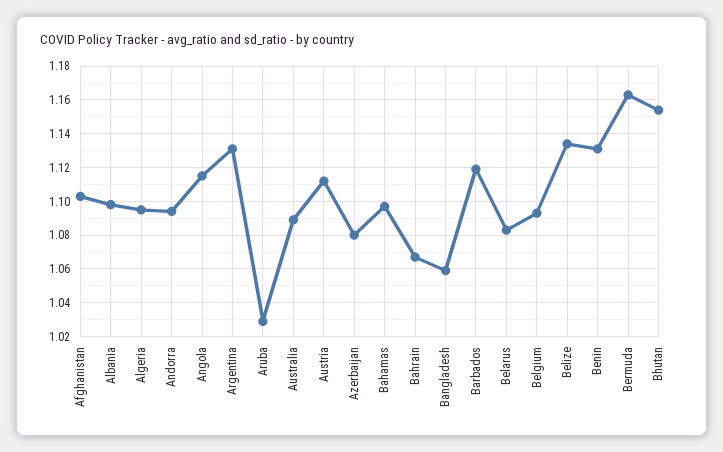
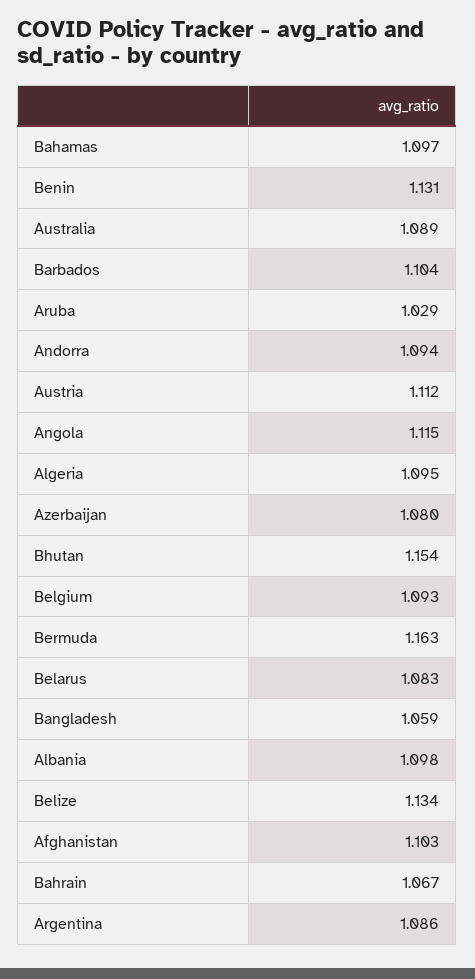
Argentina: 1.13 -> 1.086
Barbados: 1.12 -> 1.104

